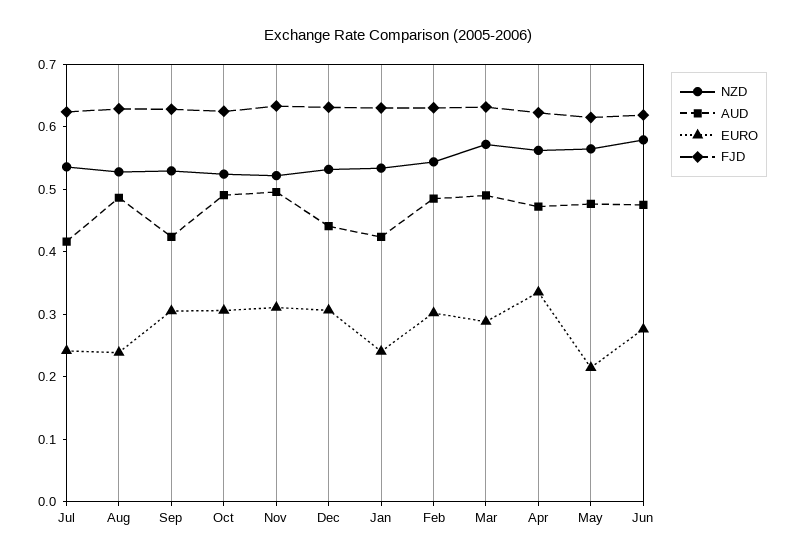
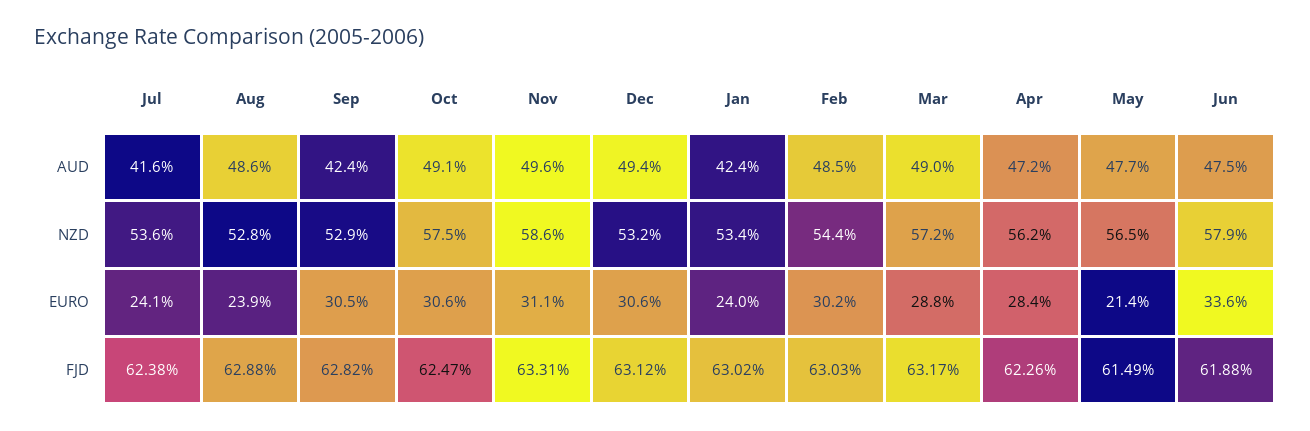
NZD, Oct: 0.52 -> 0.575
NZD, Nov: 0.52 -> 0.586
AUD, Dec: 0.44 -> 0.494
EURO, Apr: 0.34 -> 0.284
EURO, Jun: 0.28 -> 0.336

